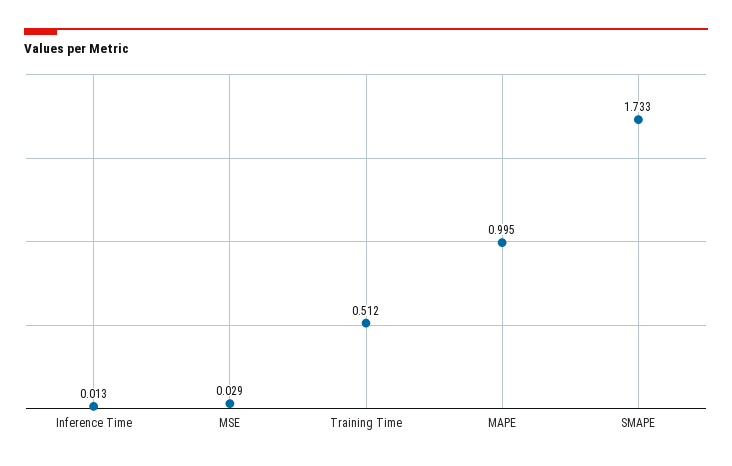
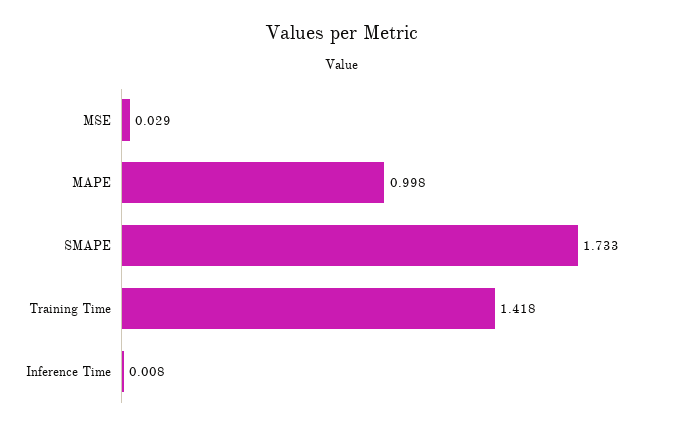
Inference Time: 0.013 -> 0.008
Training Time: 0.512 -> 1.418
MAPE: 0.995 -> 0.998

